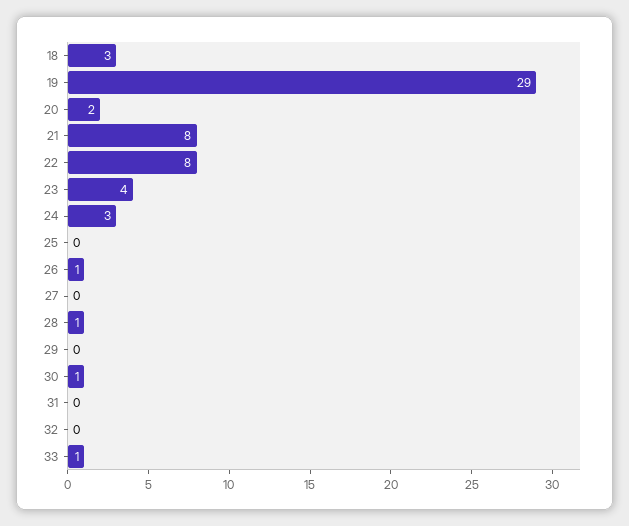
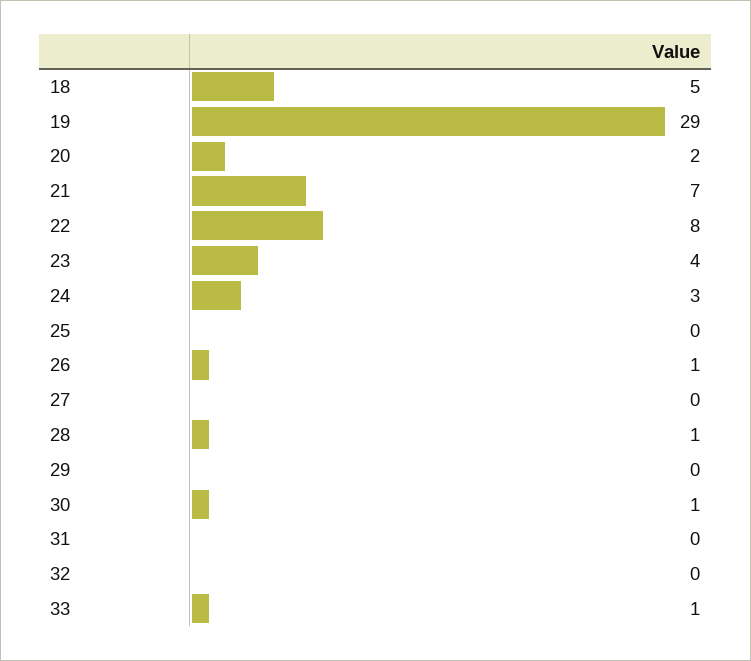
18: 3 -> 5
21: 8 -> 7

